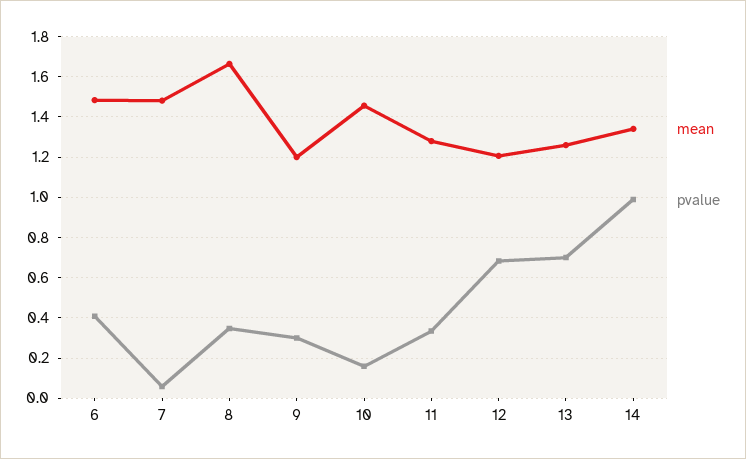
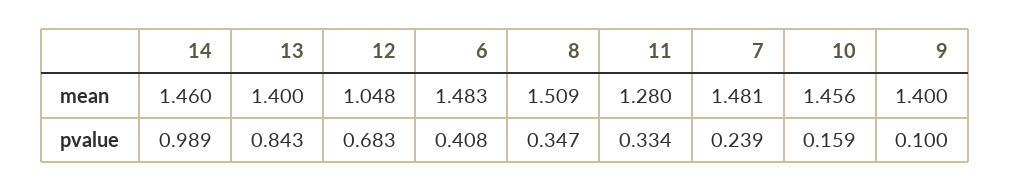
pvalue, 7: 0.05 -> 0.239
mean, 8: 1.65 -> 1.509
mean, 9: 1.2 -> 1.4
pvalue, 9: 0.3 -> 0.1
mean, 12: 1.2 -> 1.048
mean, 13: 1.25 -> 1.4
pvalue, 13: 0.7 -> 0.843
mean, 14: 1.35 -> 1.46

